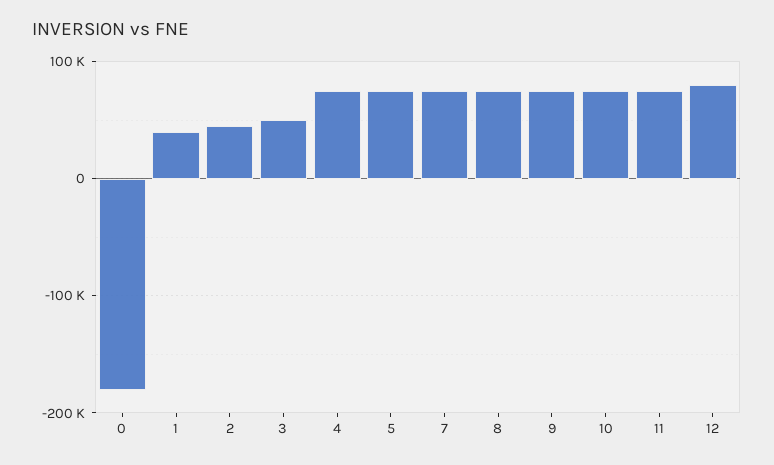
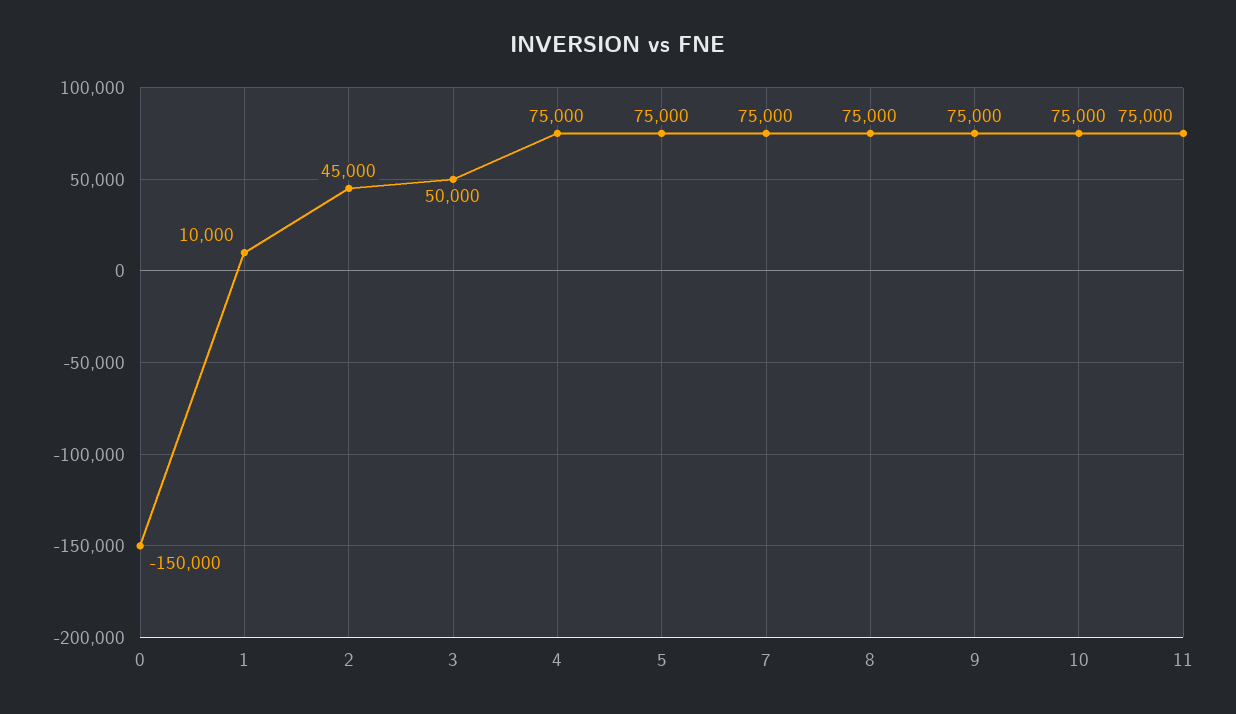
0: -180000 -> -150000
1: 40000 -> 10000
12: 80000 -> none

